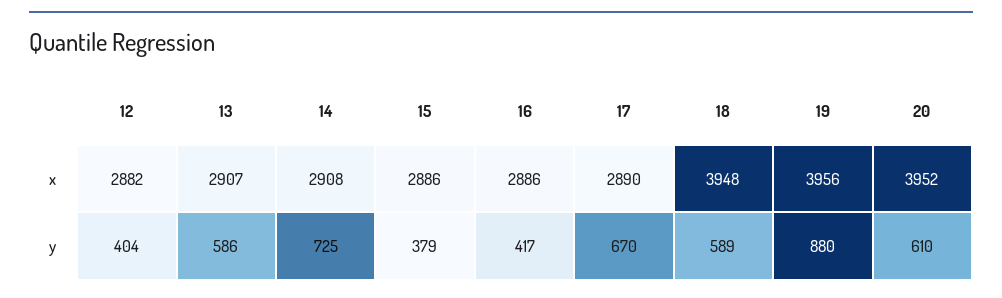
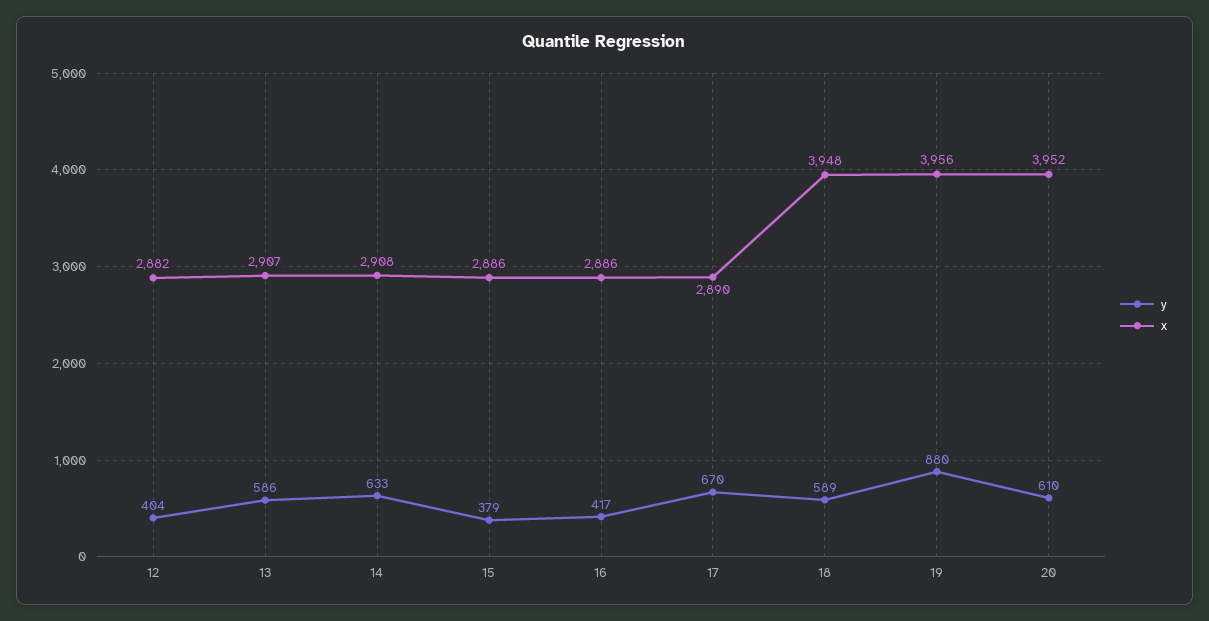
y, 14: 725 -> 633

